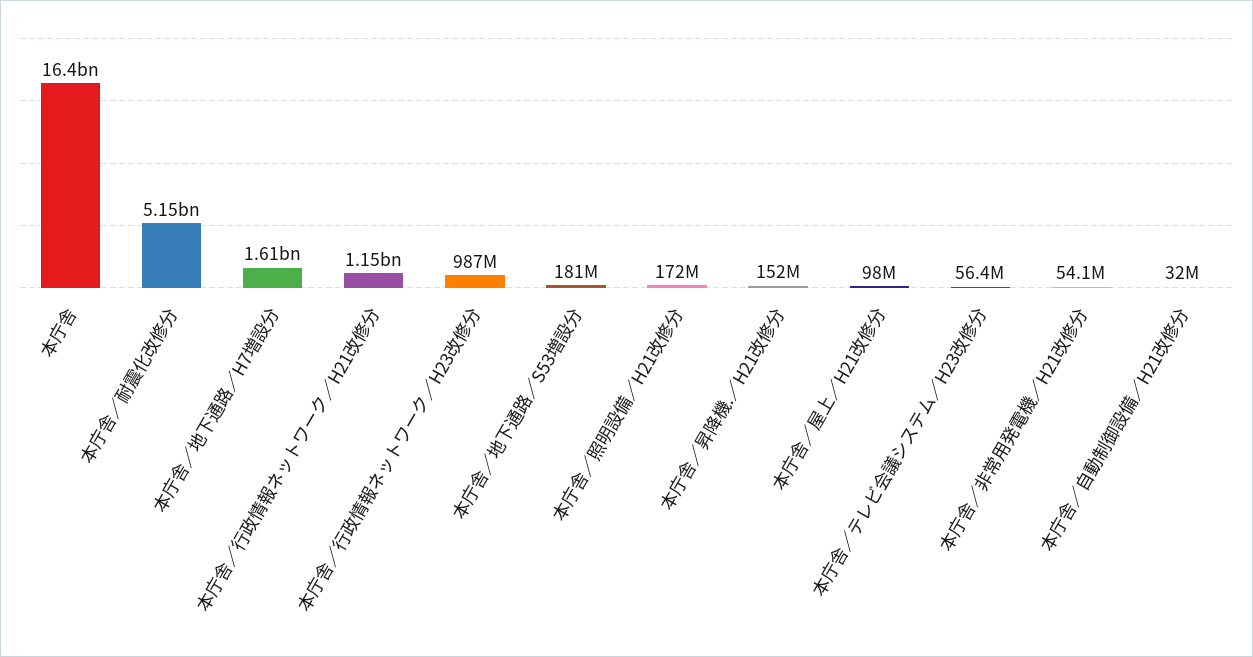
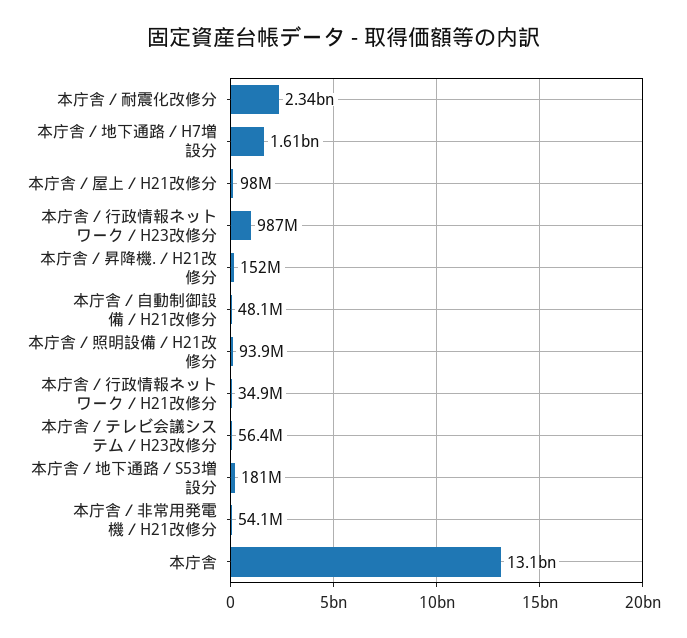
本庁舎: 16400000000 -> 13100000000
本庁舎／耐震化改修分: 5150000000 -> 2340000000
本庁舎／行政情報ネットワーク／H21改修分: 1150000000 -> 34900000
本庁舎／照明設備／H21改修分: 172000000 -> 93900000
本庁舎／自動制御設備／H21改修分: 32000000 -> 48100000

